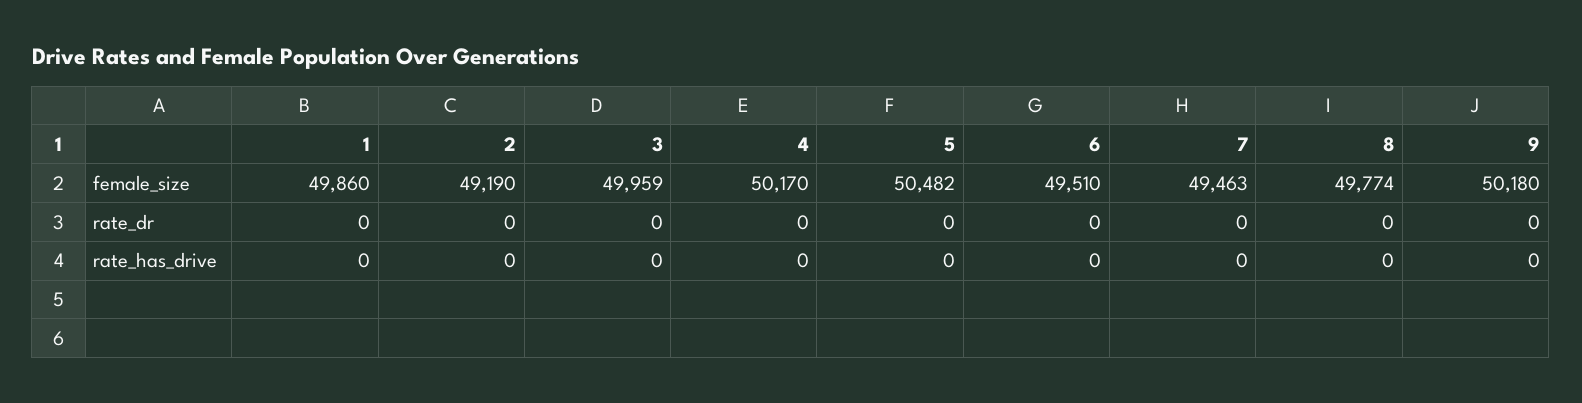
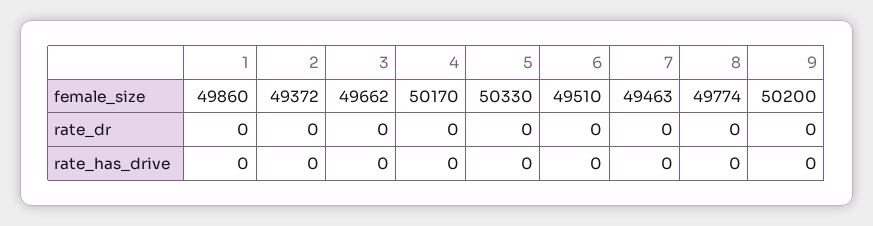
2, female_size: 49190 -> 49372
3, female_size: 49959 -> 49662
5, female_size: 50482 -> 50330
9, female_size: 50180 -> 50200

